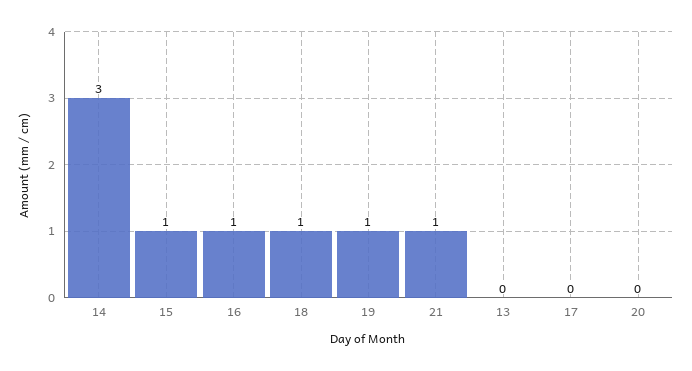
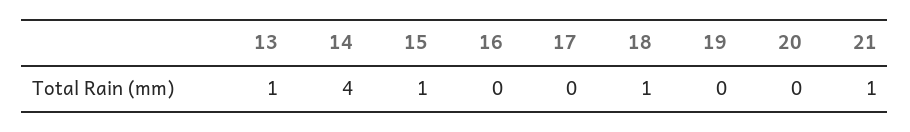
14: 3 -> 4
16: 1 -> 0
19: 1 -> 0
13: 0 -> 1

